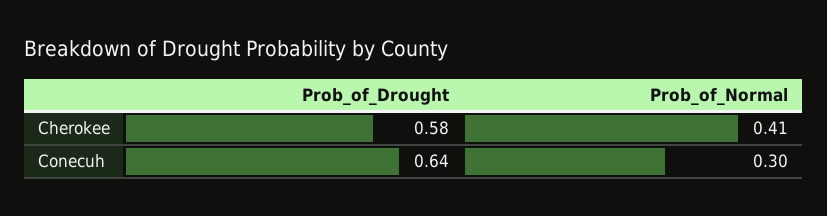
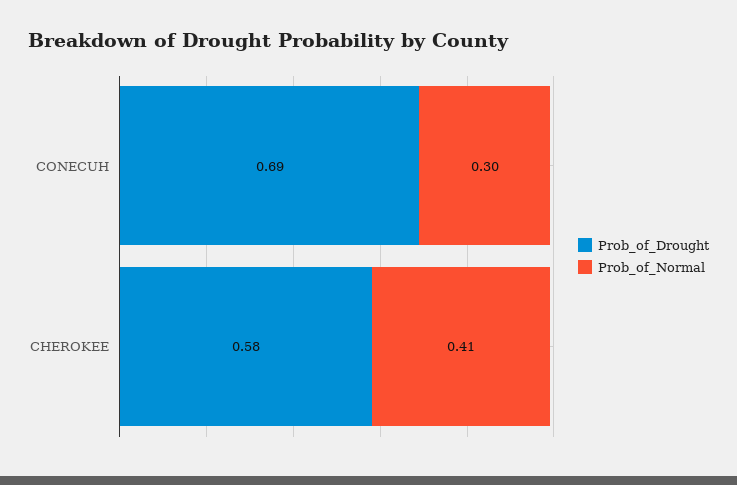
Prob_of_Drought, Conecuh: 0.64 -> 0.69

